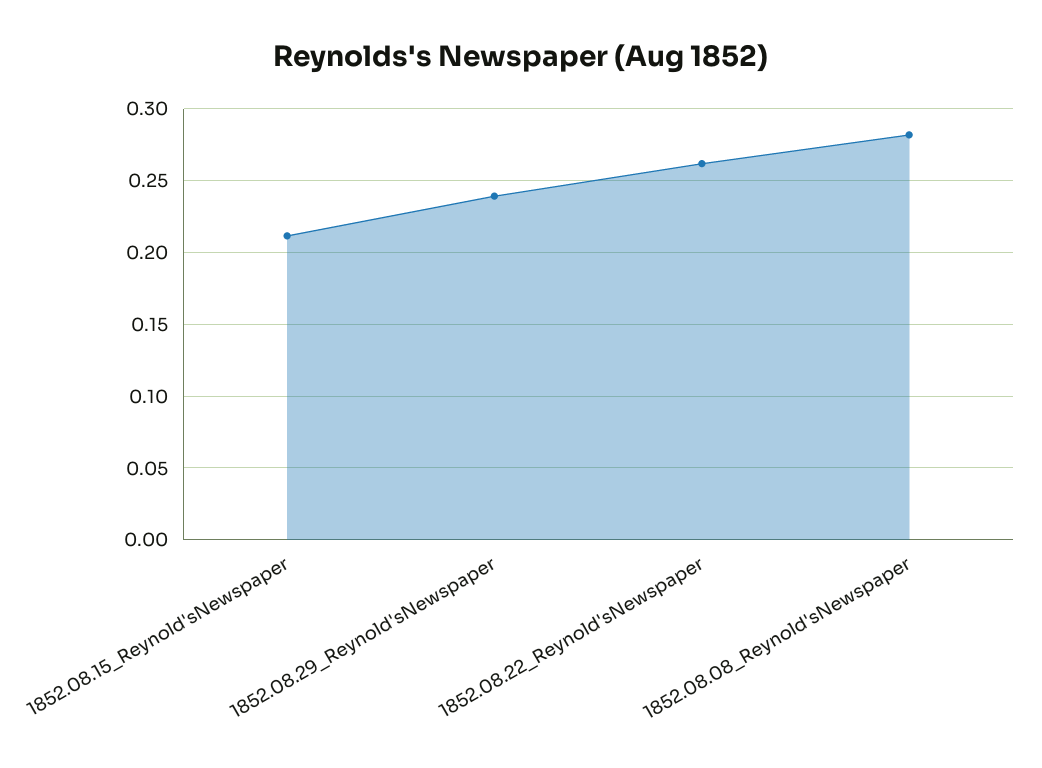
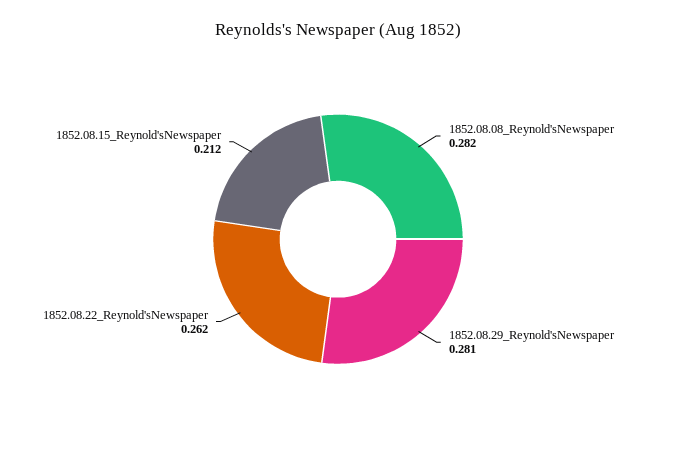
1852.08.29_Reynold'sNewspaper: 0.24 -> 0.281

